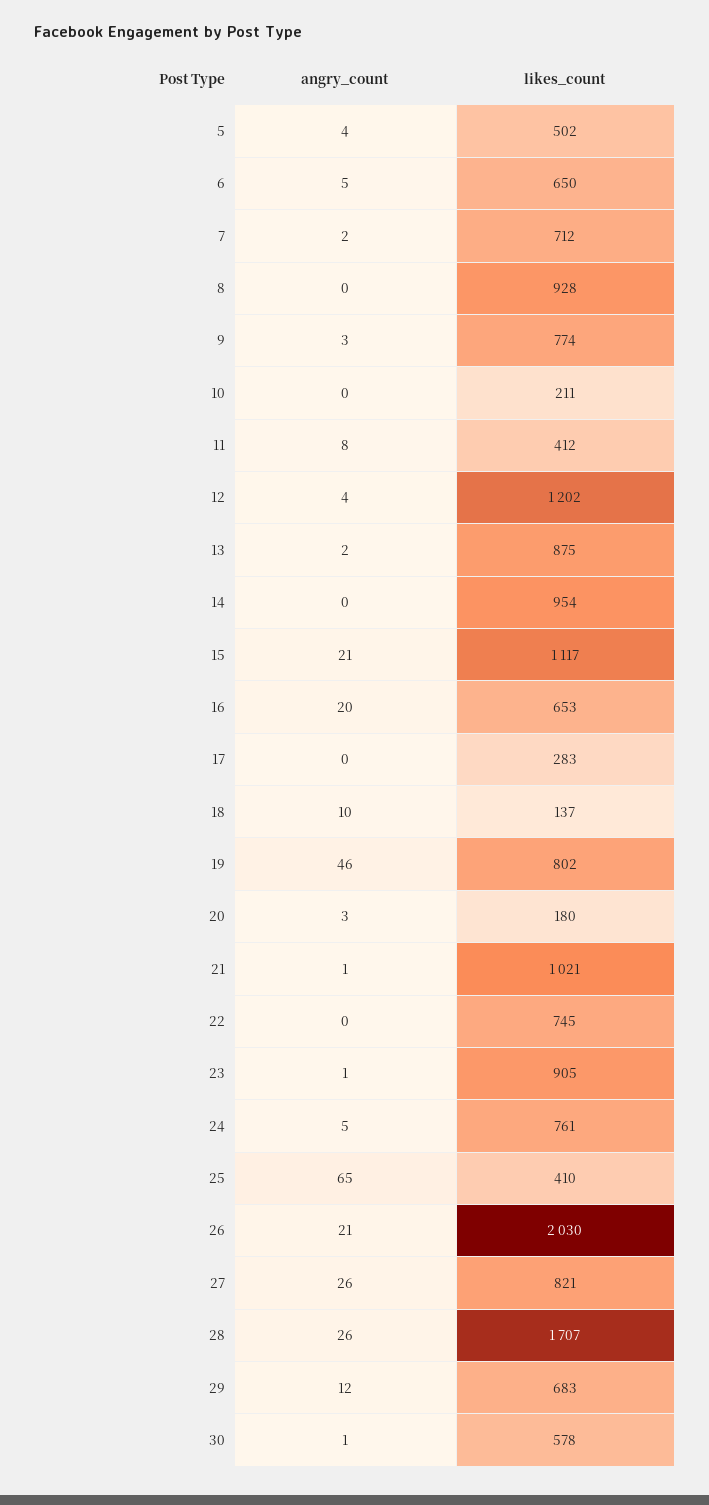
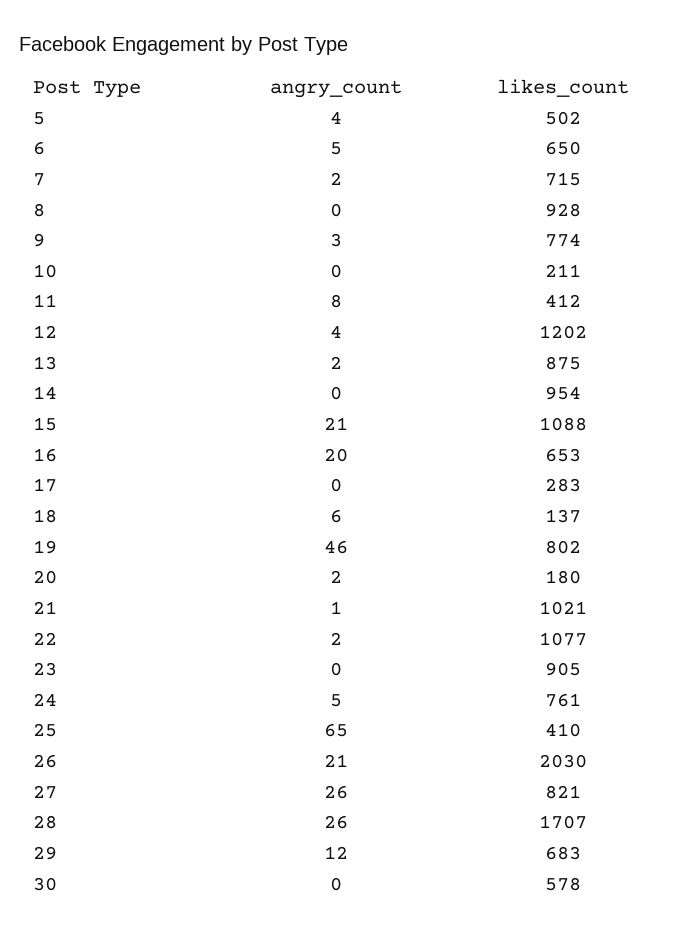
likes_count, 7: 712 -> 715
likes_count, 15: 1117 -> 1088
angry_count, 18: 10 -> 6
angry_count, 20: 3 -> 2
angry_count, 22: 0 -> 2
likes_count, 22: 745 -> 1077
angry_count, 23: 1 -> 0
angry_count, 30: 1 -> 0

